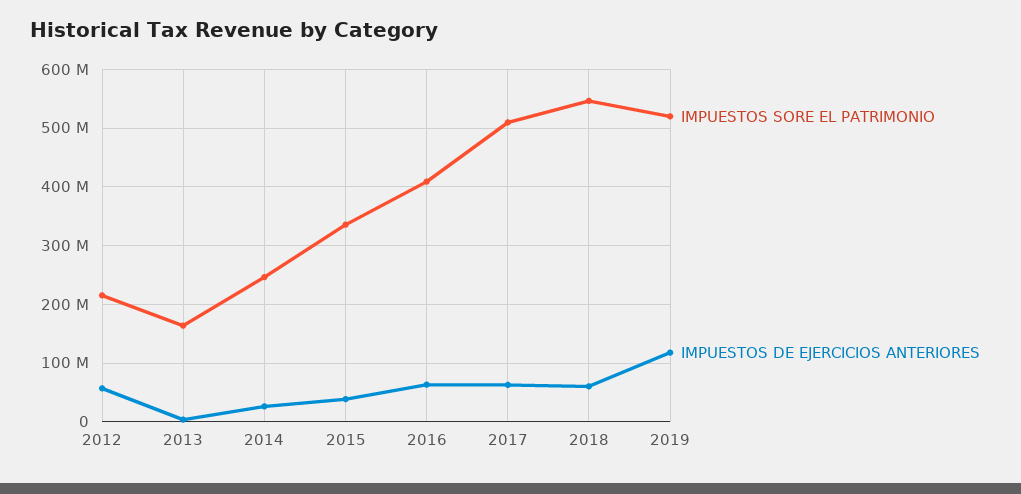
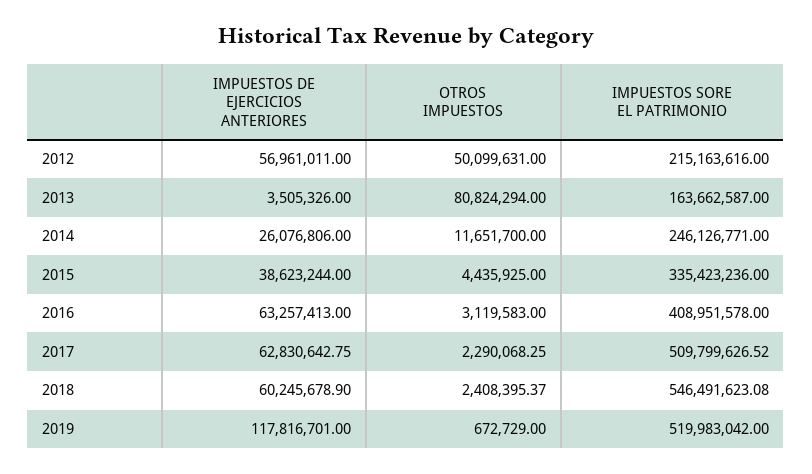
OTROS IMPUESTOS, 2012: none -> 50099631
OTROS IMPUESTOS, 2013: none -> 80824294
OTROS IMPUESTOS, 2014: none -> 11651700
OTROS IMPUESTOS, 2015: none -> 4435925
OTROS IMPUESTOS, 2016: none -> 3119583
OTROS IMPUESTOS, 2017: none -> 2290068.25
OTROS IMPUESTOS, 2018: none -> 2408395.37
OTROS IMPUESTOS, 2019: none -> 672729

